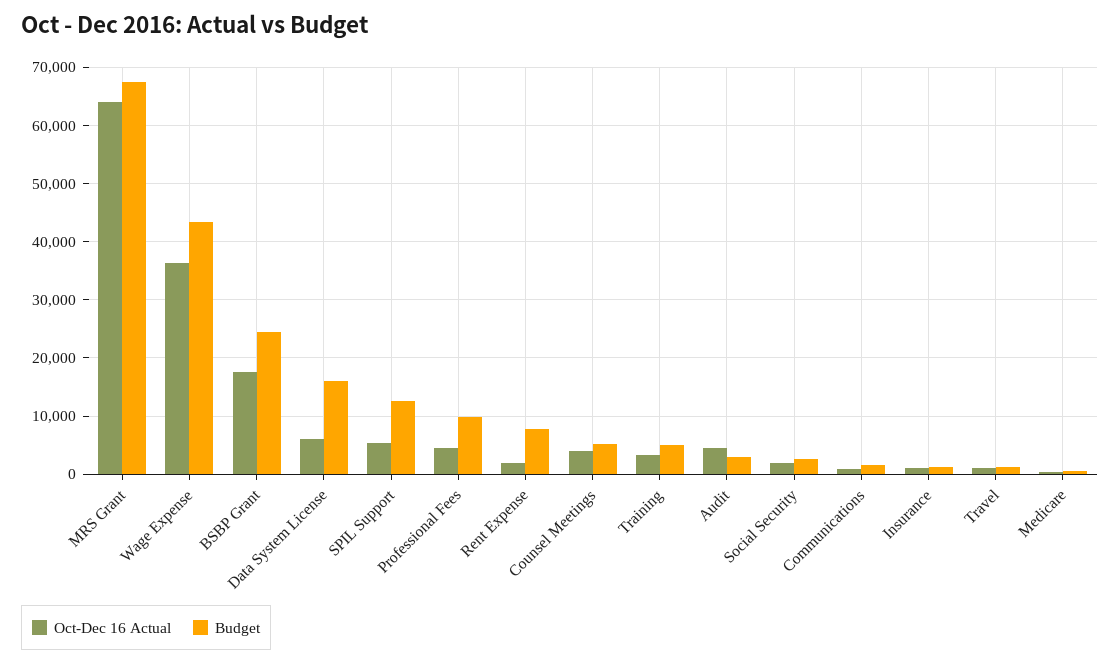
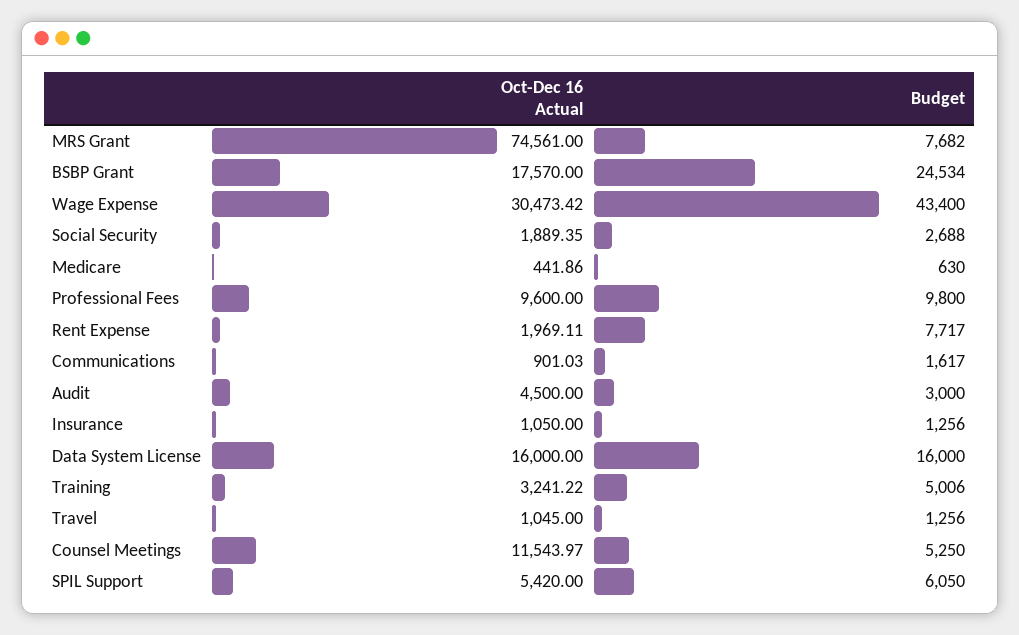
Oct-Dec 16 Actual, MRS Grant: 64000 -> 74561
Budget, MRS Grant: 68000 -> 7682
Oct-Dec 16 Actual, Wage Expense: 36000 -> 30473.42
Oct-Dec 16 Actual, Data System License: 6000 -> 16000
Budget, SPIL Support: 12000 -> 6050
Oct-Dec 16 Actual, Professional Fees: 4000 -> 9600
Oct-Dec 16 Actual, Counsel Meetings: 4000 -> 11543.97

